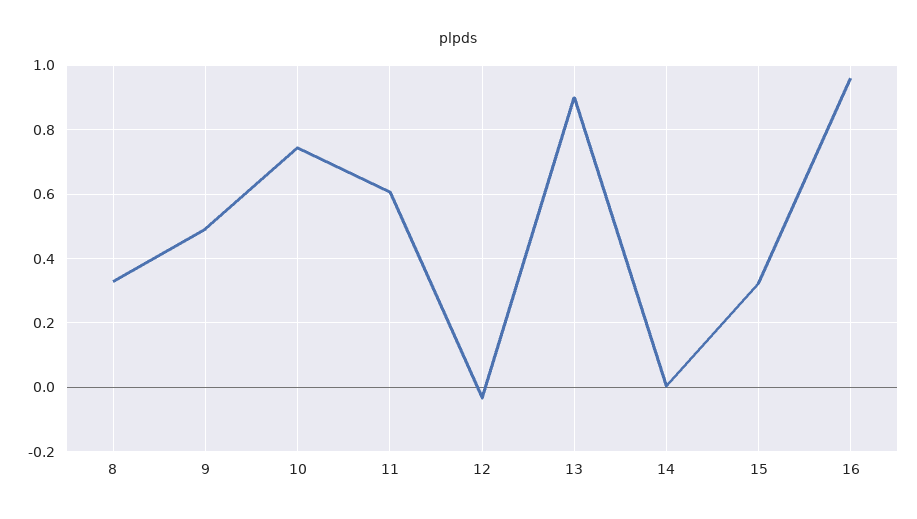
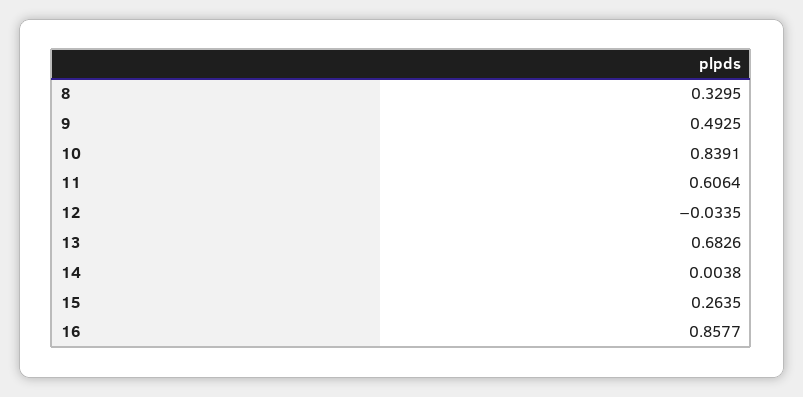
10: 0.74 -> 0.8391
13: 0.9 -> 0.6826
15: 0.32 -> 0.2635
16: 0.96 -> 0.8577

